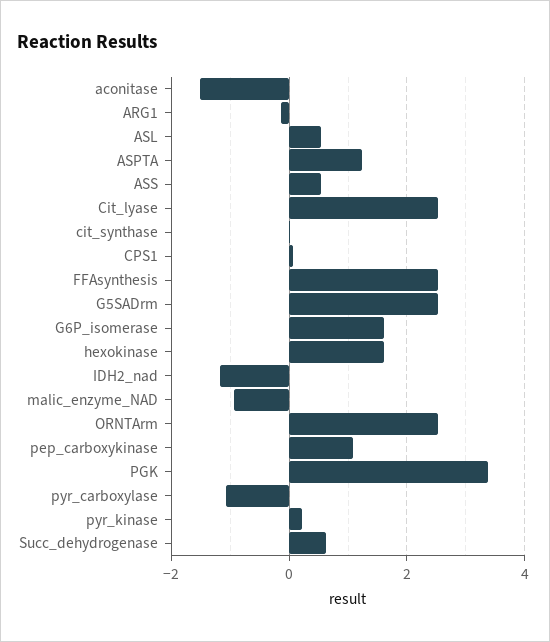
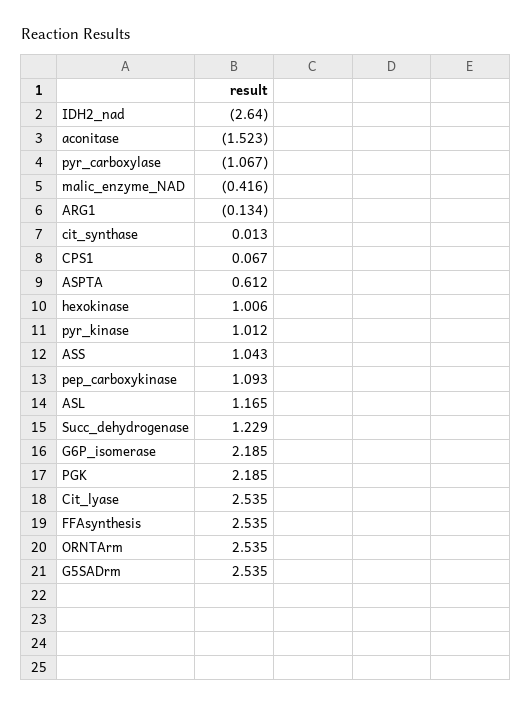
ASL: 0.6 -> 1.165
ASPTA: 1.2 -> 0.612
ASS: 0.6 -> 1.043
G6P_isomerase: 1.6 -> 2.185
hexokinase: 1.6 -> 1.006
IDH2_nad: -1.2 -> -2.64
malic_enzyme_NAD: -1 -> -0.416
PGK: 3.4 -> 2.185
pyr_kinase: 0.2 -> 1.012
Succ_dehydrogenase: 0.6 -> 1.229

